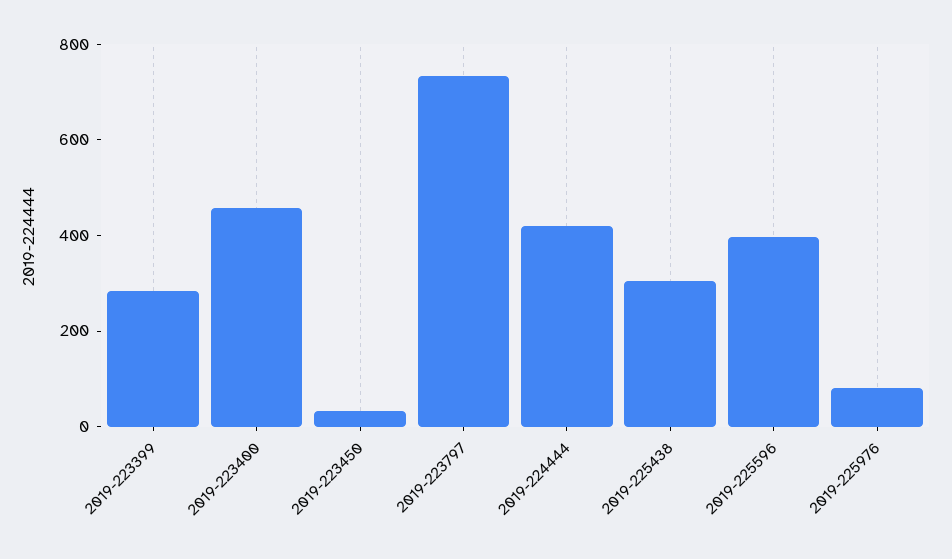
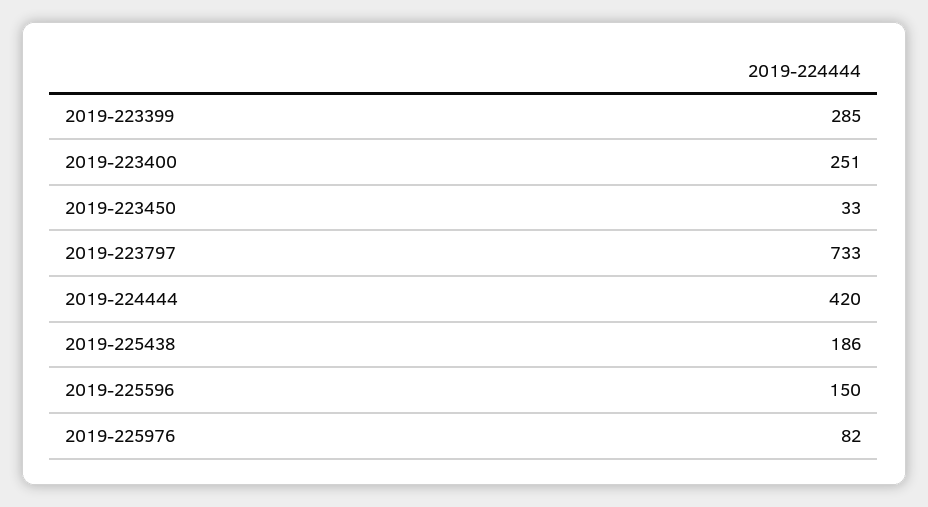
2019-223400: 450 -> 251
2019-225438: 300 -> 186
2019-225596: 400 -> 150

